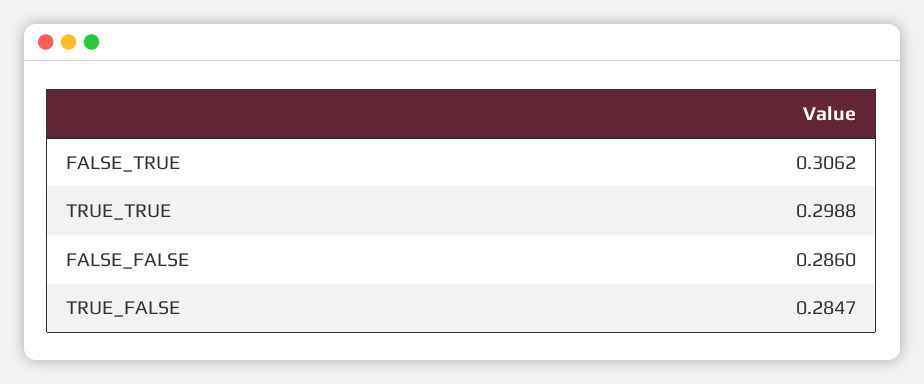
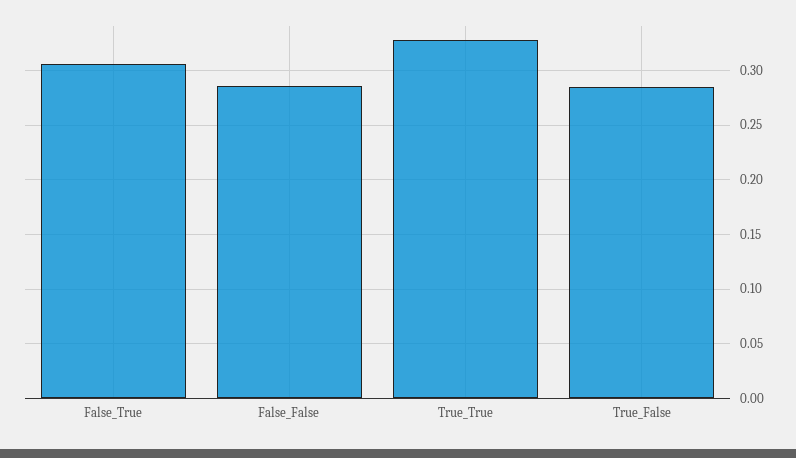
TRUE_TRUE: 0.2988 -> 0.33

